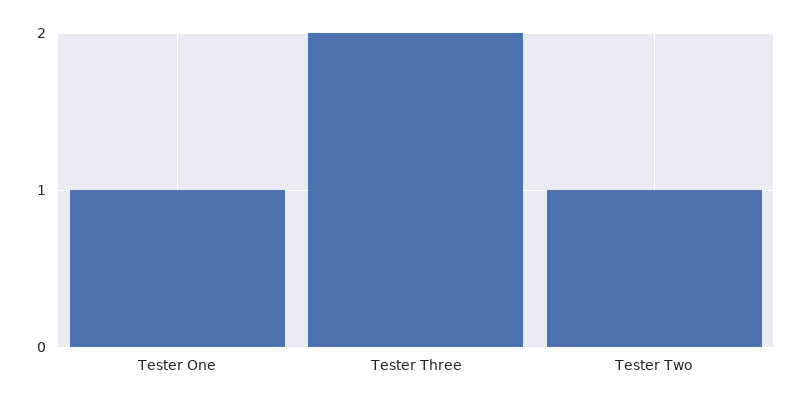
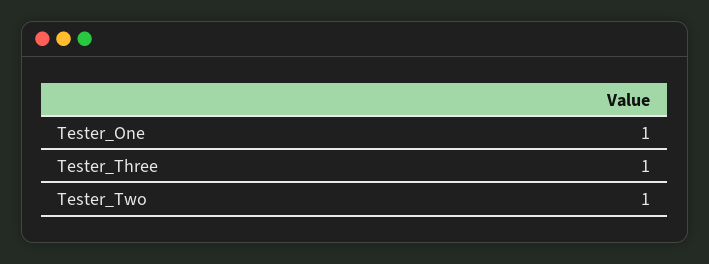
Tester Three: 2 -> 1

